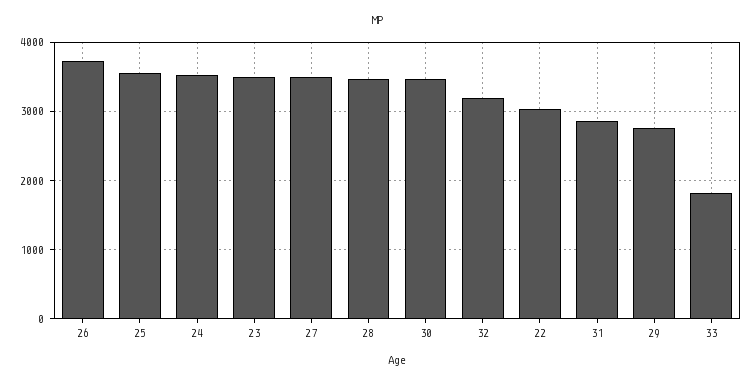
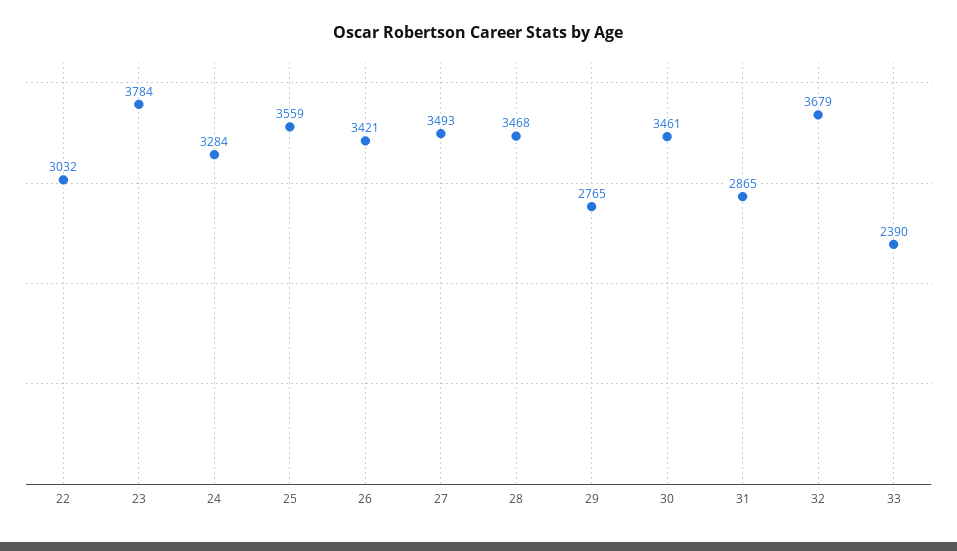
26: 3700 -> 3421
24: 3500 -> 3284
23: 3500 -> 3784
32: 3200 -> 3679
33: 1800 -> 2390

